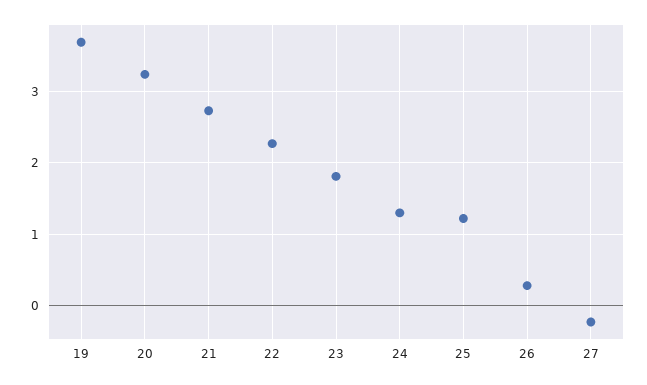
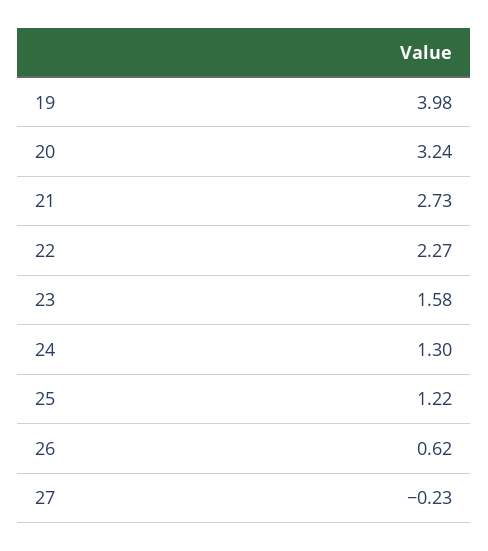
19: 3.7 -> 3.98
23: 1.8 -> 1.58
26: 0.3 -> 0.62

